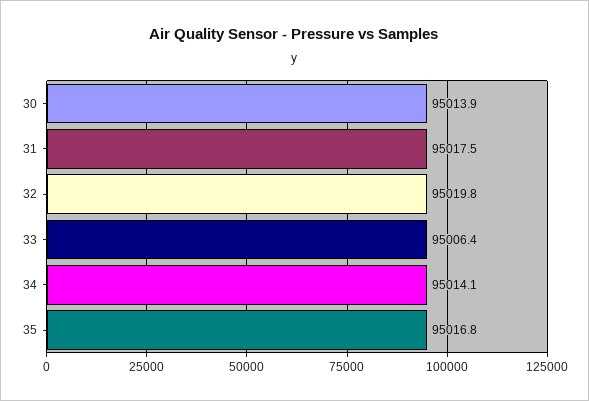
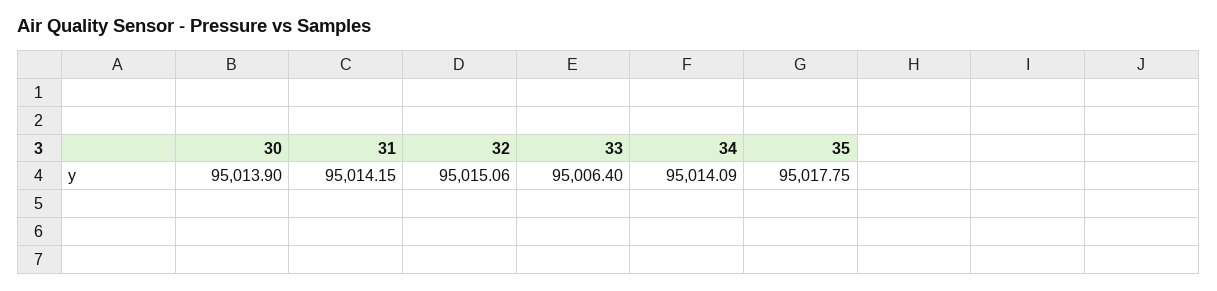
31: 95017.5 -> 95014.15
32: 95019.8 -> 95015.06
35: 95016.8 -> 95017.75

